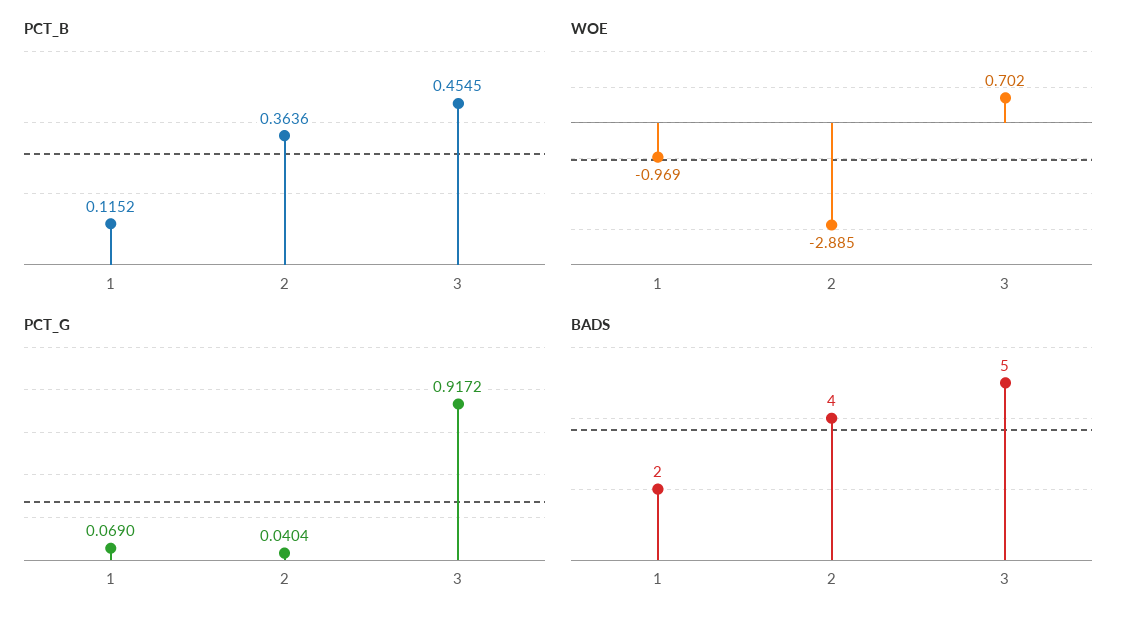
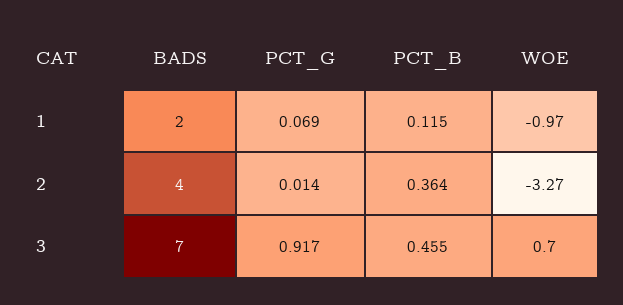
WOE, 2: -2.885 -> -3.27
PCT_G, 2: 0.0404 -> 0.014
BADS, 3: 5 -> 7

